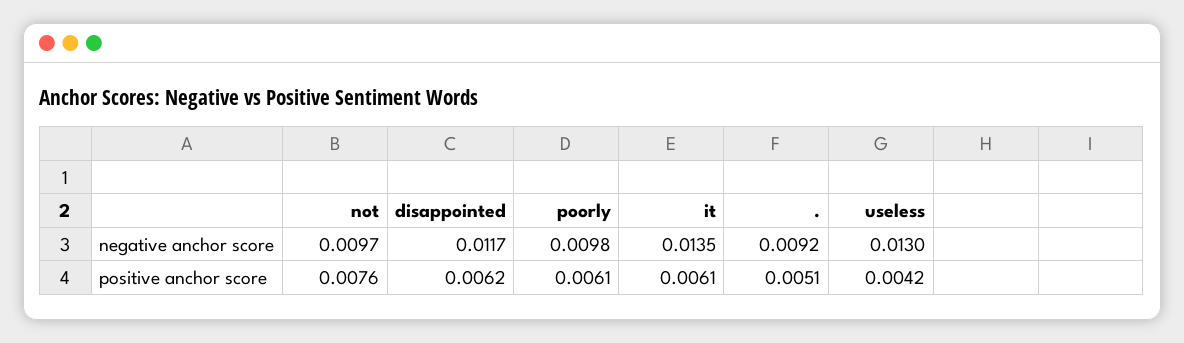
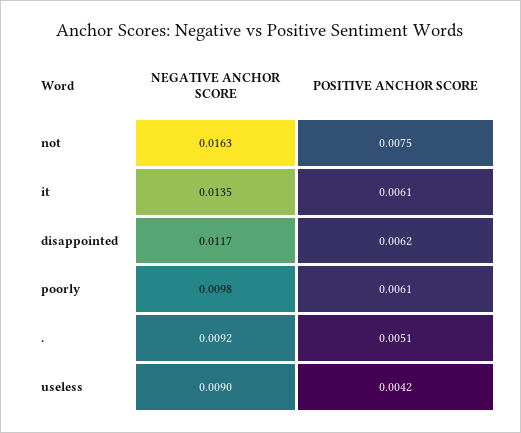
not, negative anchor score: 0.0097 -> 0.0163
useless, negative anchor score: 0.013 -> 0.009
not, positive anchor score: 0.0076 -> 0.0075

